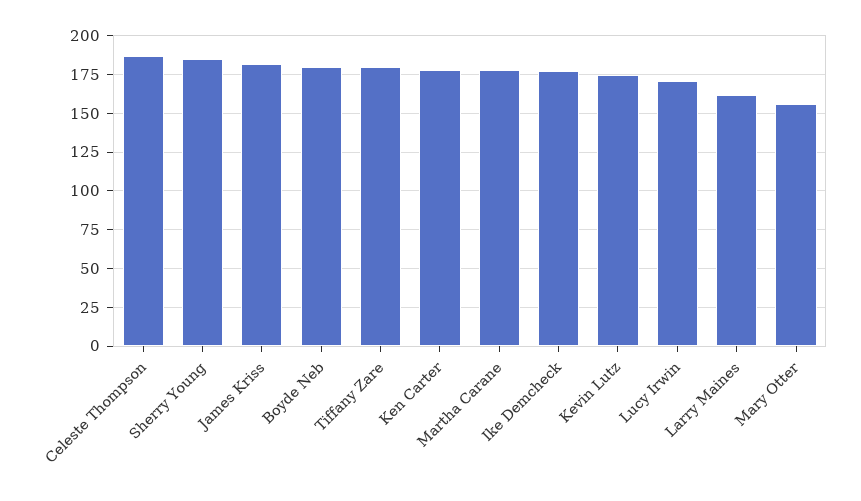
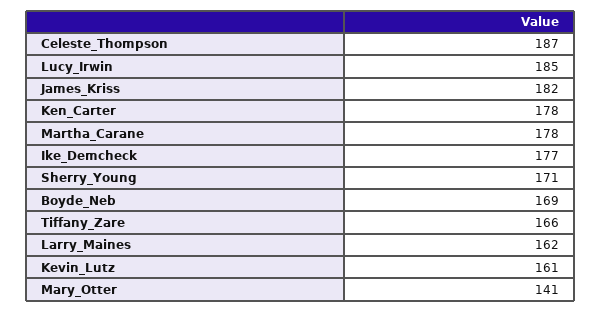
Sherry Young: 185 -> 171
Boyde Neb: 180 -> 169
Tiffany Zare: 180 -> 166
Kevin Lutz: 175 -> 161
Lucy Irwin: 170 -> 185
Mary Otter: 155 -> 141

